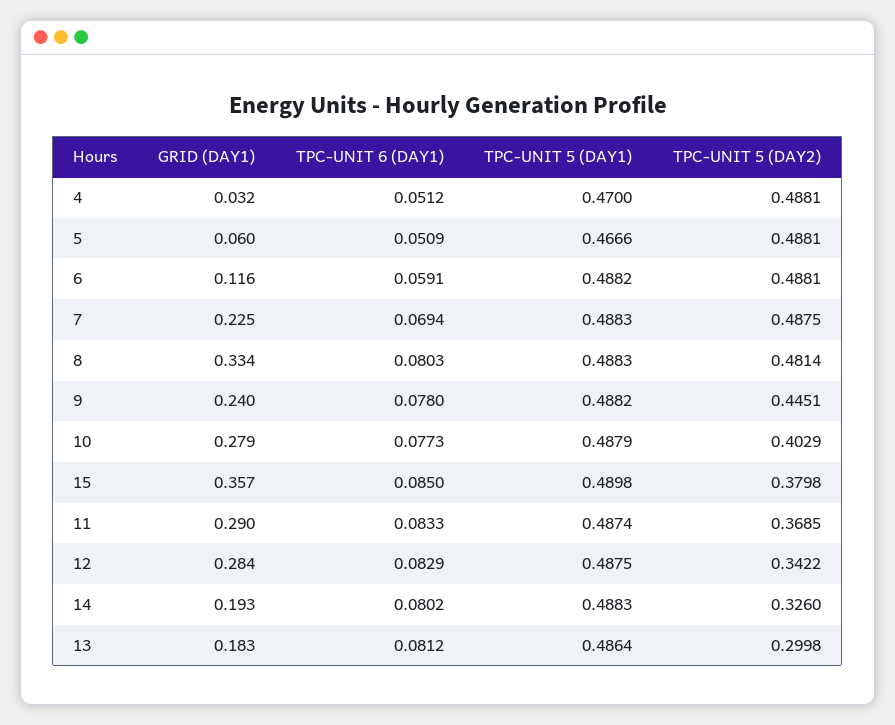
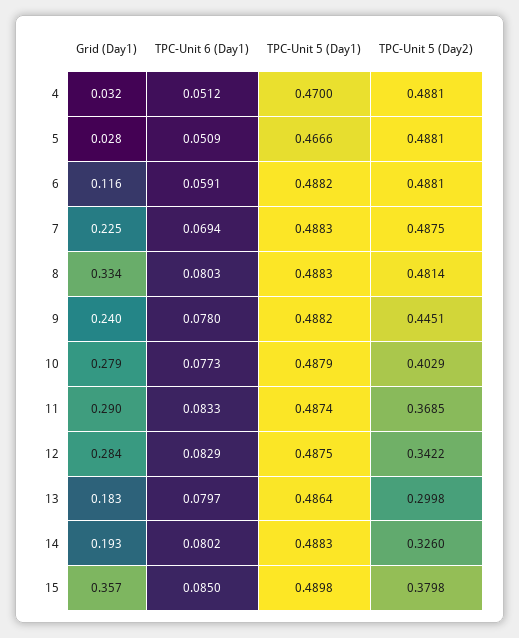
GRID (DAY1), 5: 0.06 -> 0.028
TPC-UNIT 6 (DAY1), 13: 0.0812 -> 0.0797

